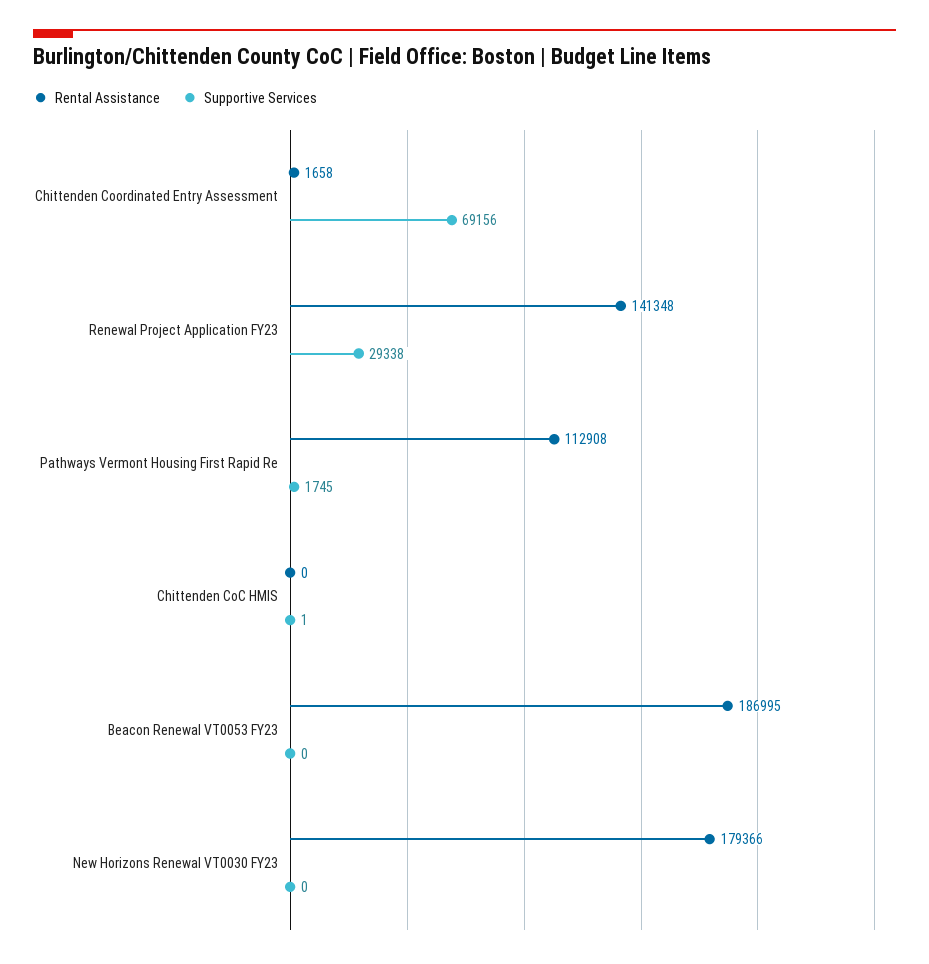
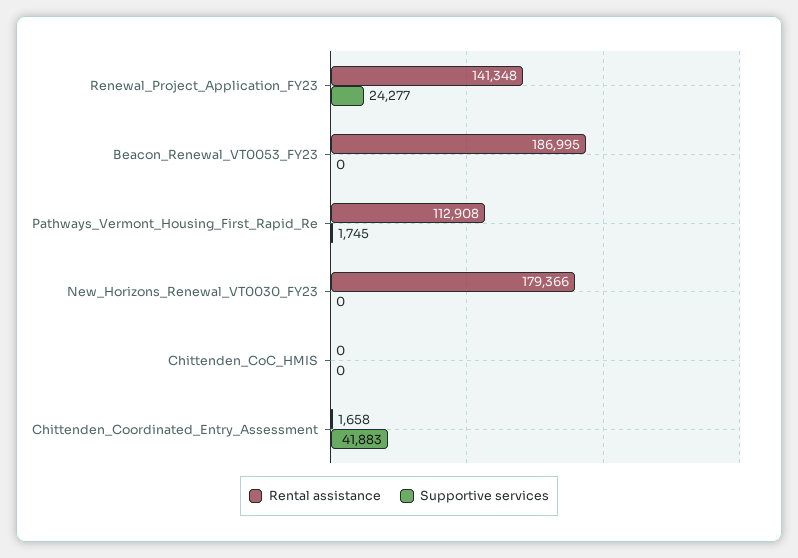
Supportive Services, Chittenden Coordinated Entry Assessment: 69156 -> 41883
Supportive Services, Renewal Project Application FY23: 29338 -> 24277
Supportive Services, Chittenden CoC HMIS: 1 -> 0

